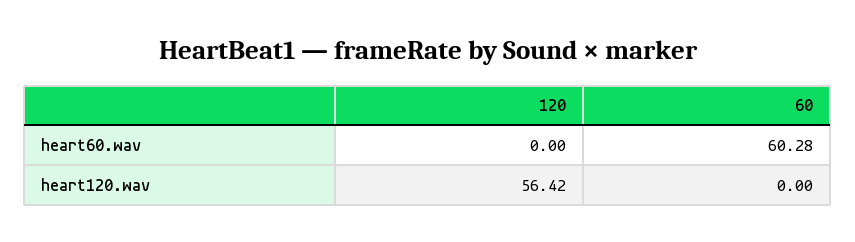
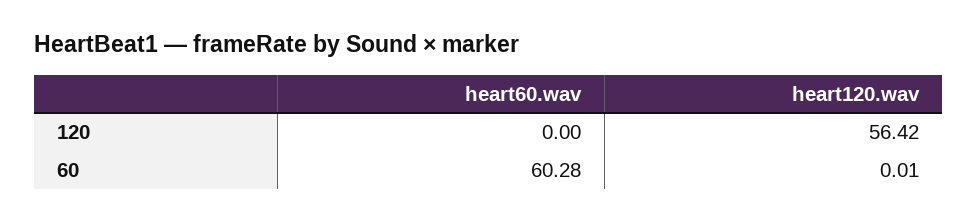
60, heart120.wav: 0 -> 0.01

